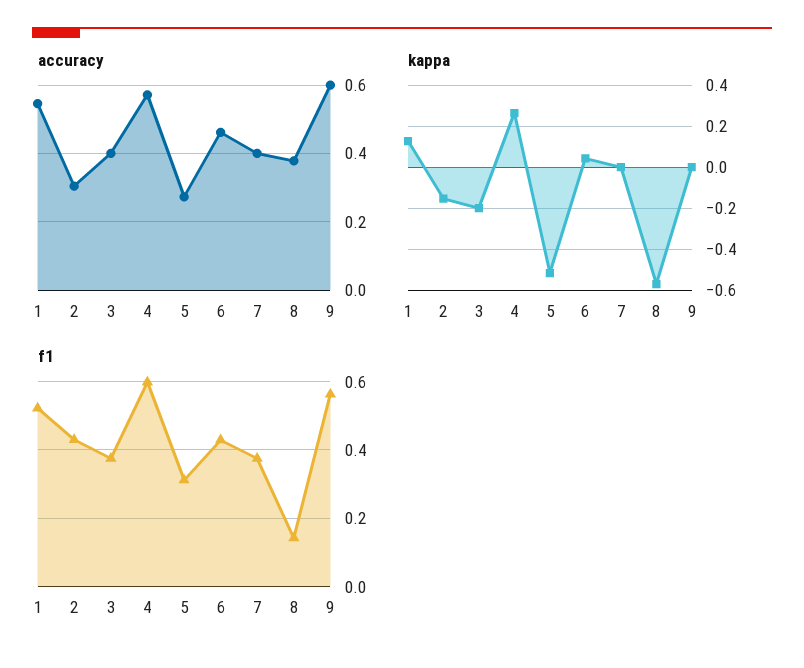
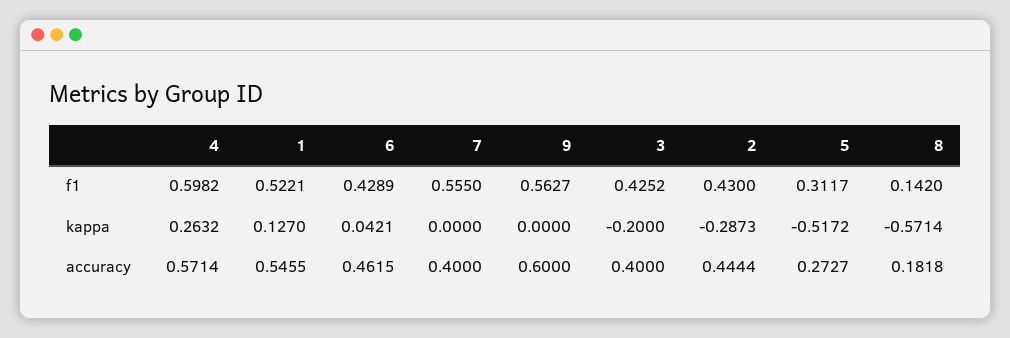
accuracy, 2: 0.3 -> 0.4444
accuracy, 8: 0.38 -> 0.1818
kappa, 2: -0.15 -> -0.2873
f1, 3: 0.38 -> 0.4252
f1, 7: 0.38 -> 0.555

